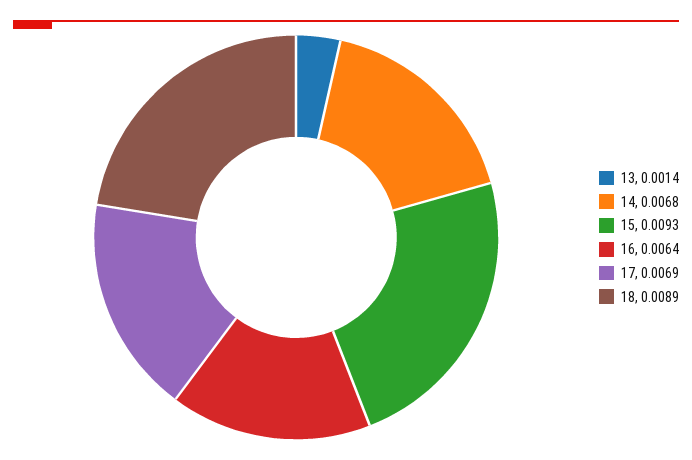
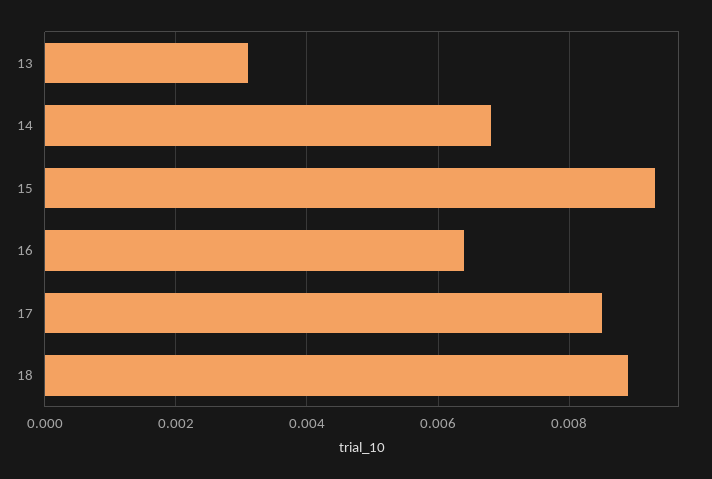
13: 0.0014 -> 0.003
17: 0.0069 -> 0.0085

